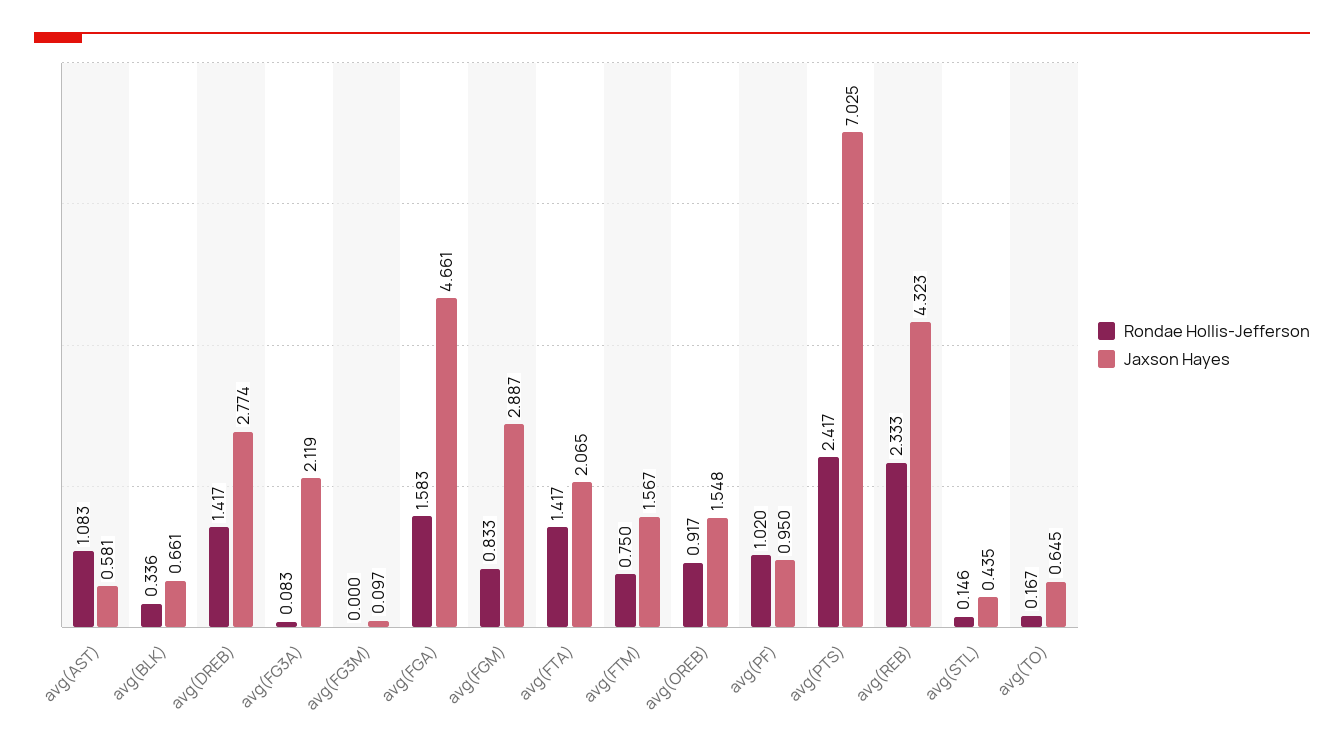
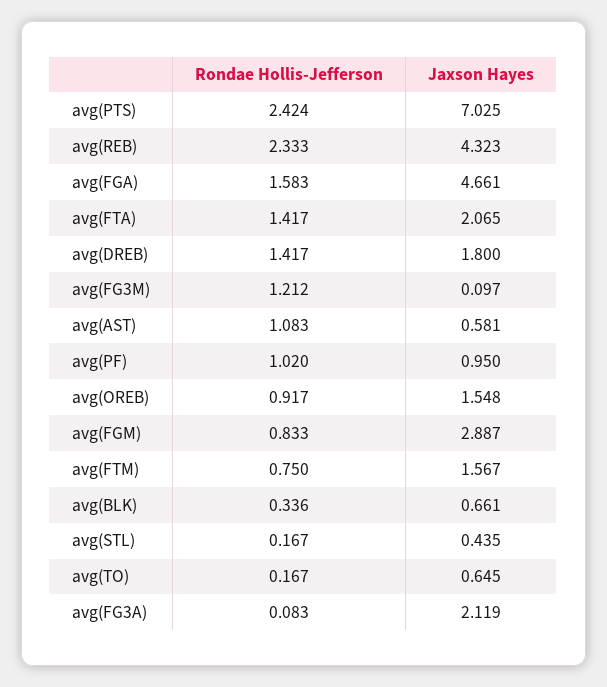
Jaxson Hayes, avg(DREB): 2.774 -> 1.8
Rondae Hollis-Jefferson, avg(FG3M): 0 -> 1.212
Rondae Hollis-Jefferson, avg(PTS): 2.417 -> 2.424
Rondae Hollis-Jefferson, avg(STL): 0.146 -> 0.167

